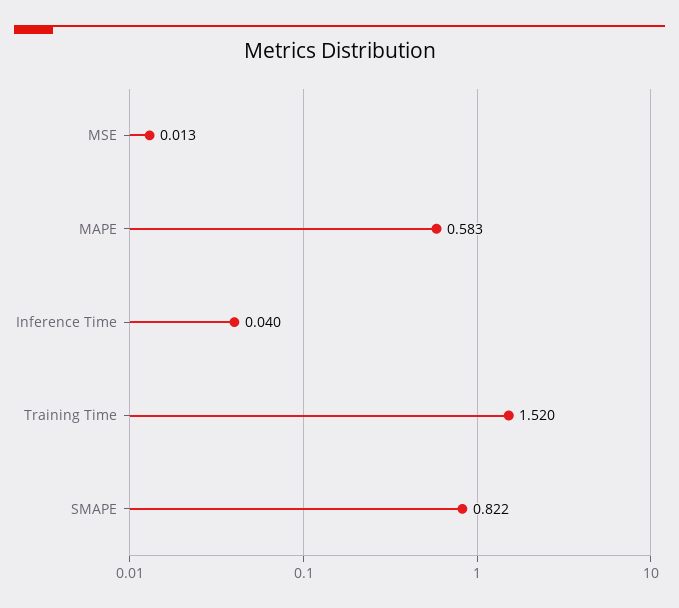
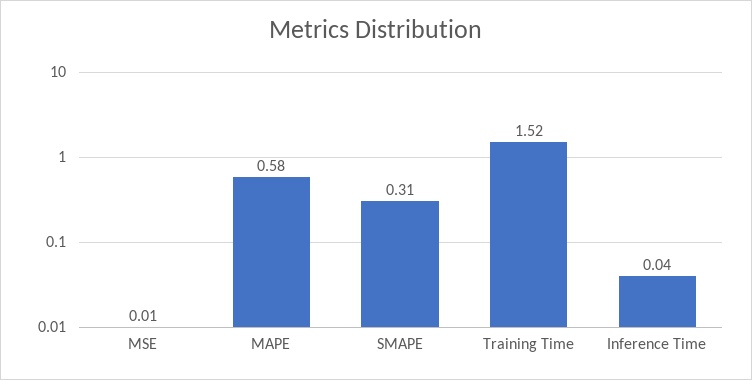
SMAPE: 0.822 -> 0.31

